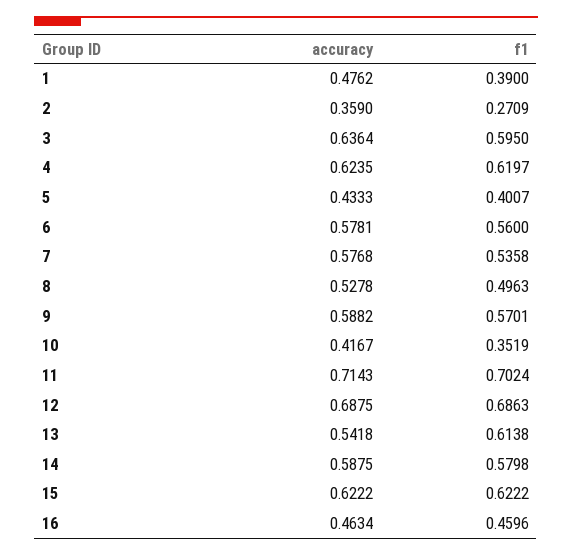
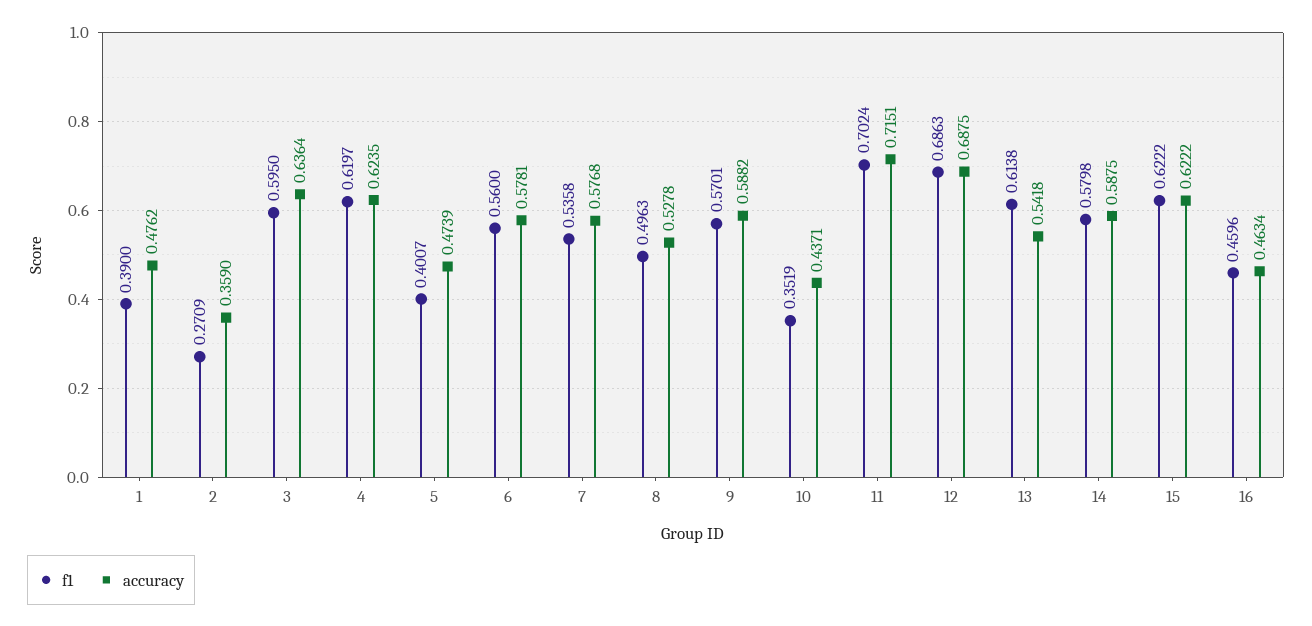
accuracy, 5: 0.4333 -> 0.4739
accuracy, 10: 0.4167 -> 0.4371
accuracy, 11: 0.7143 -> 0.7151

